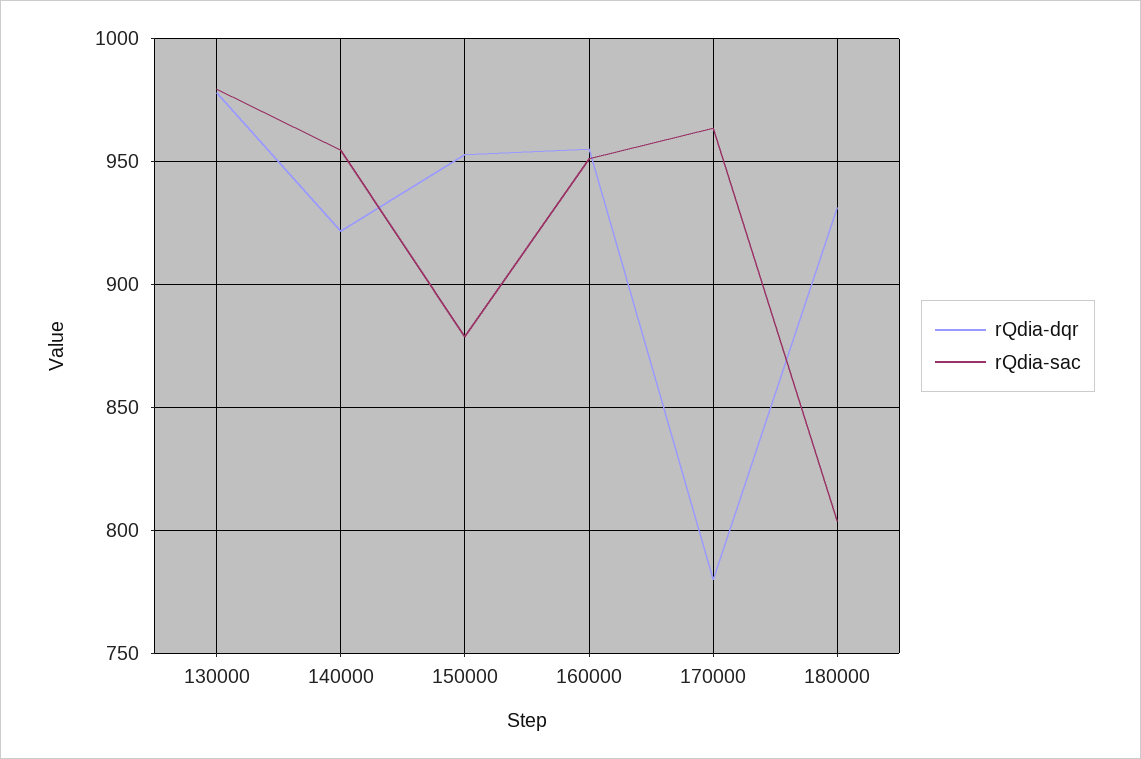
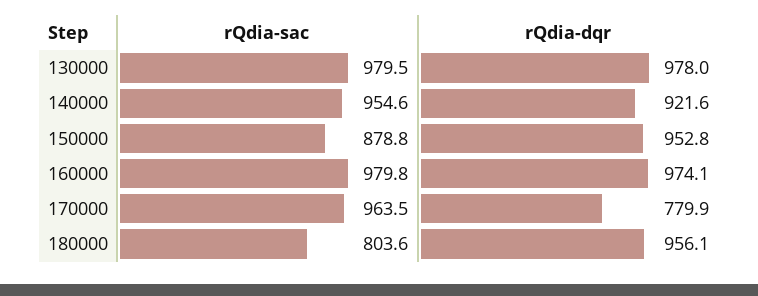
rQdia-dqr, 160000: 955 -> 974.1
rQdia-sac, 160000: 950 -> 979.8
rQdia-dqr, 180000: 930 -> 956.1

